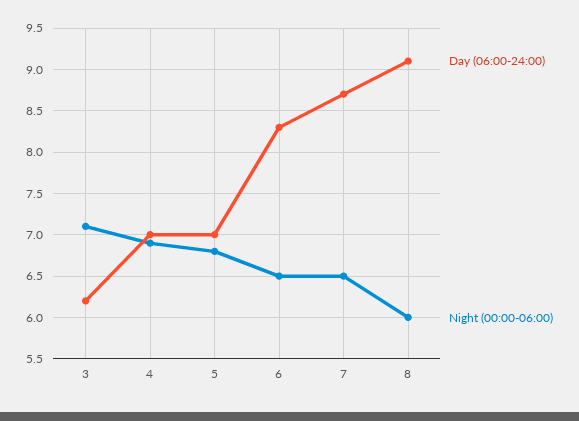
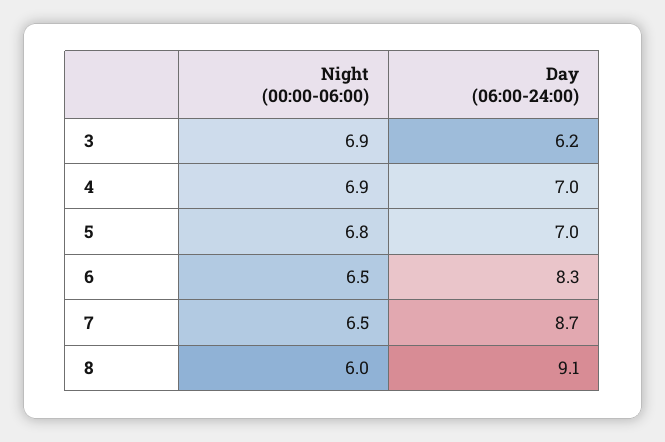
Night (00:00-06:00), 3: 7.1 -> 6.9

